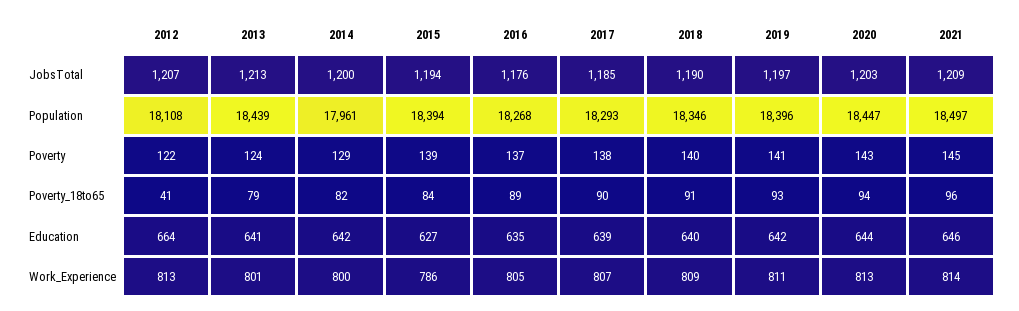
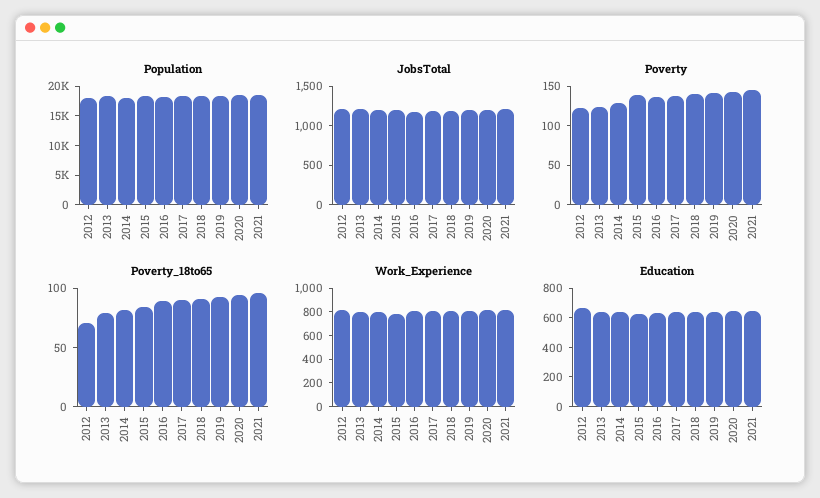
Poverty_18to65, 2012: 41 -> 70

